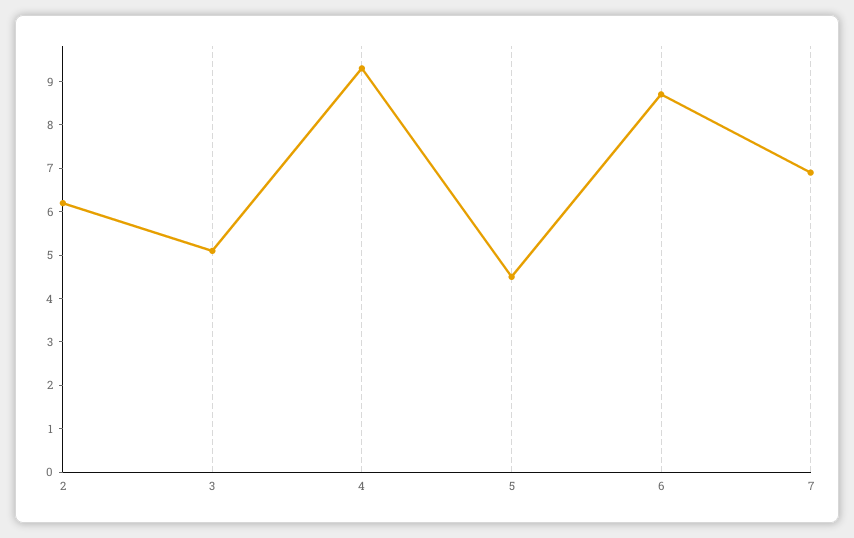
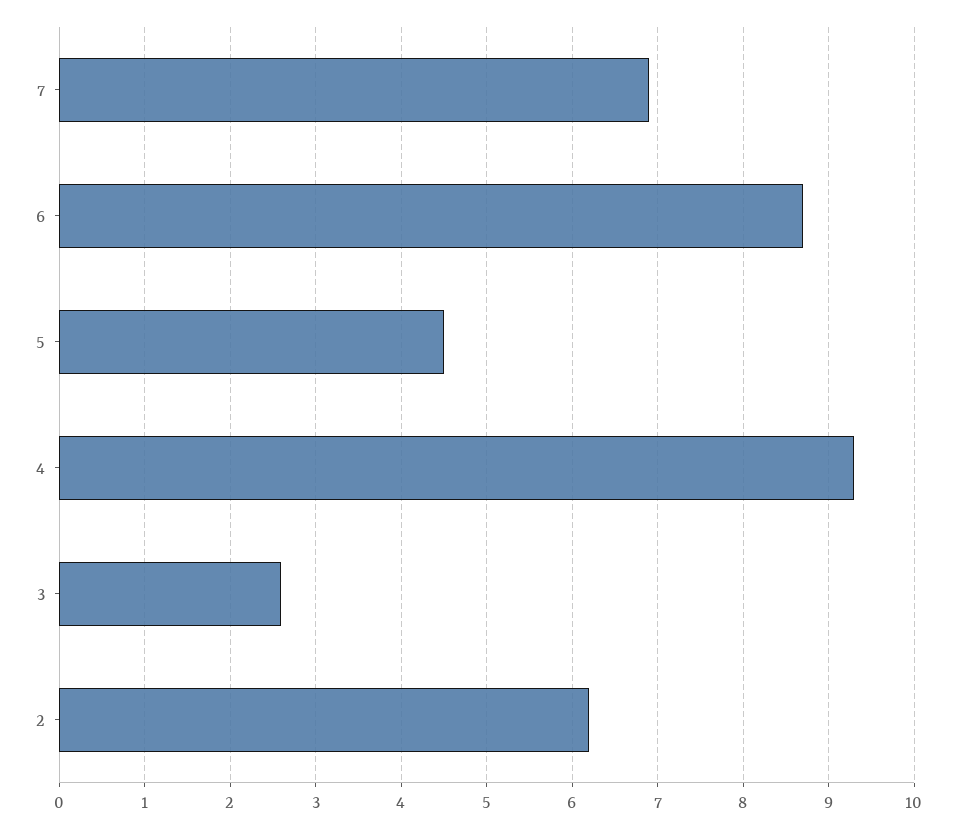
3: 5 -> 2.6

